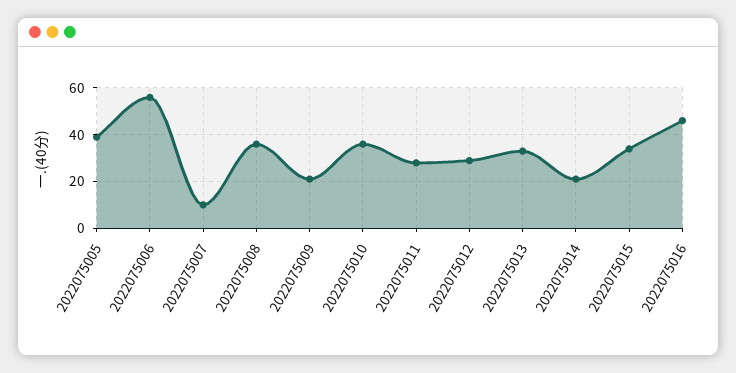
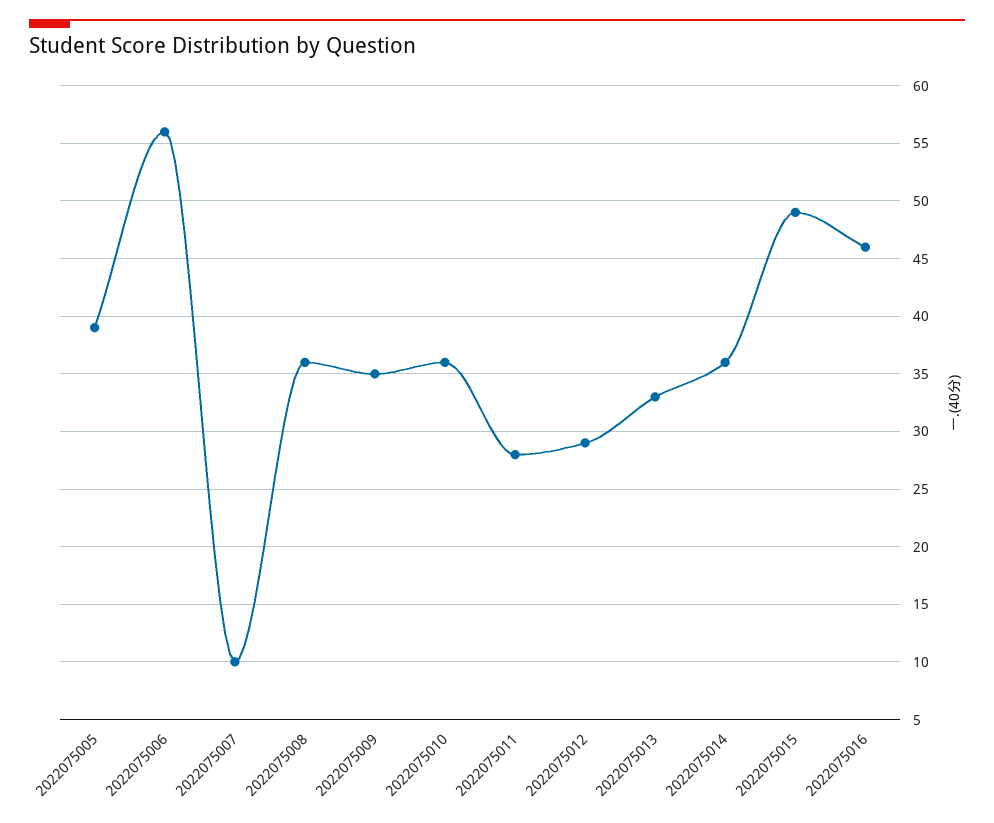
2022075009: 20 -> 35
2022075014: 20 -> 36
2022075015: 35 -> 49

